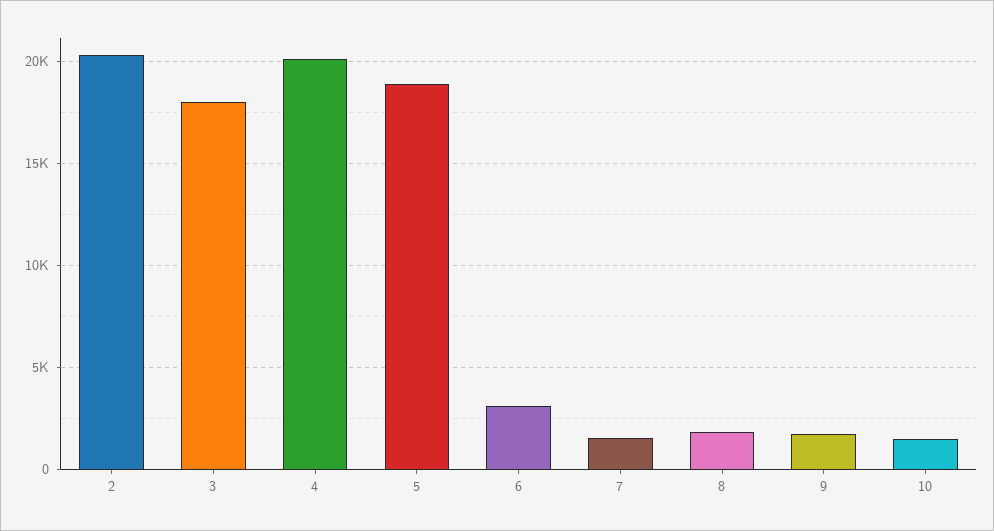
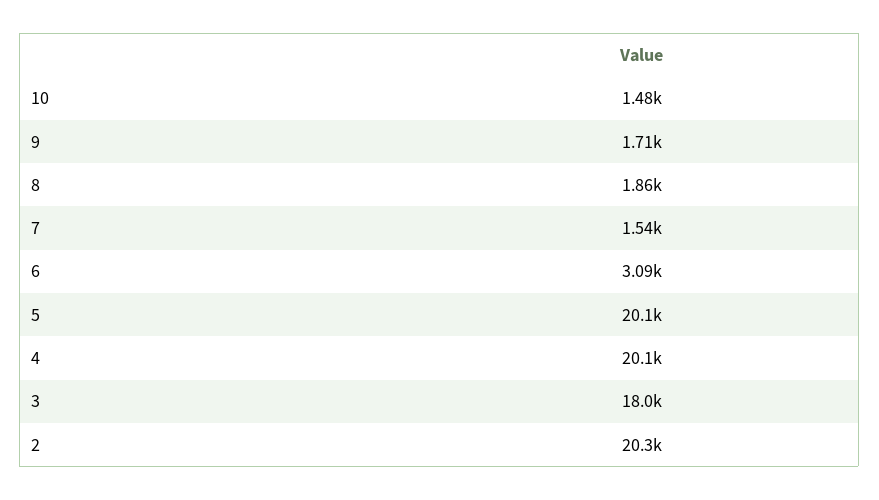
5: 19000 -> 20100

